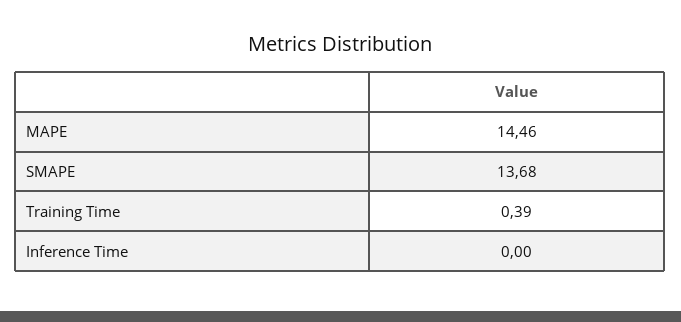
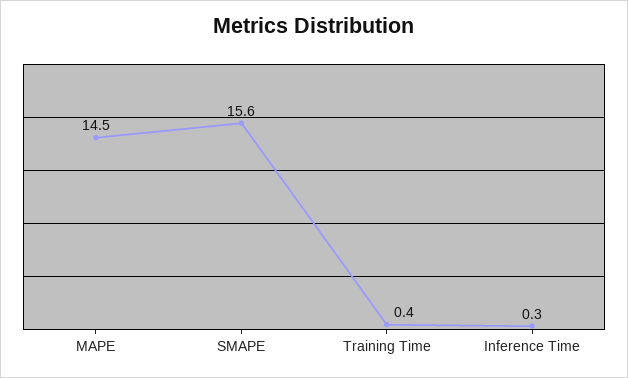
SMAPE: 13.68 -> 15.6
Inference Time: 0 -> 0.3

